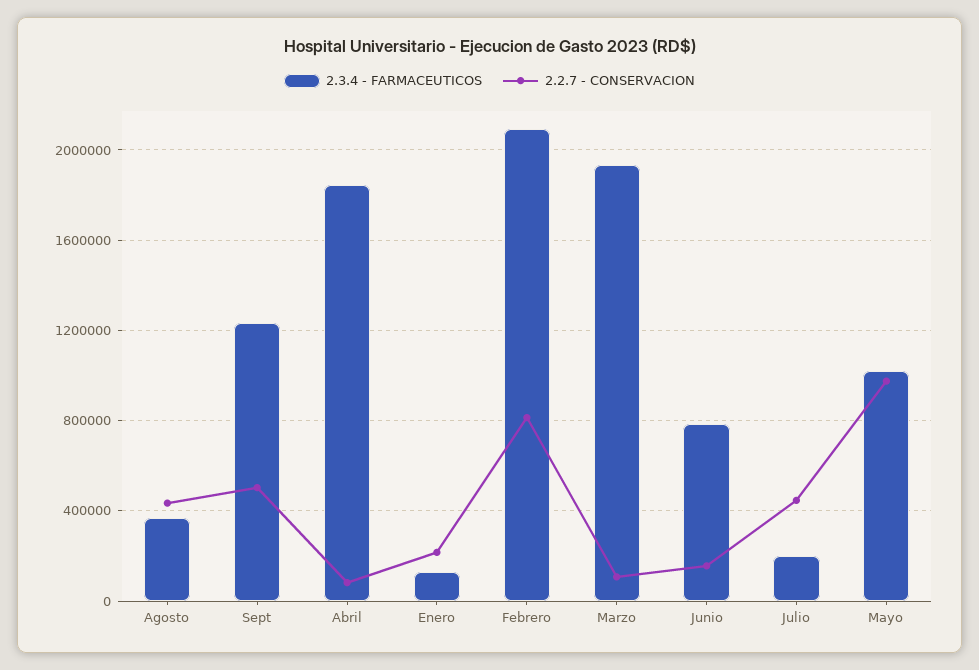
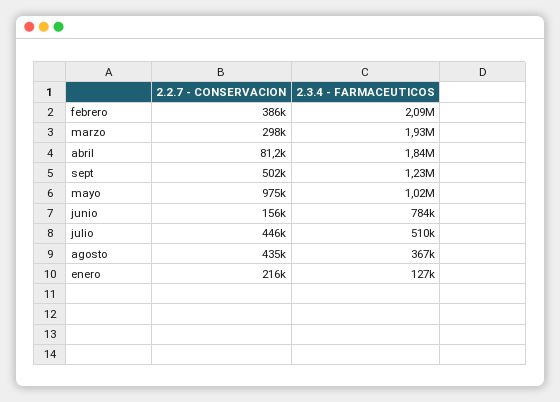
2.2.7 - CONSERVACION, Febrero: 800000 -> 386000
2.2.7 - CONSERVACION, Marzo: 100000 -> 298000
2.3.4 - FARMACEUTICOS, Julio: 200000 -> 510000

